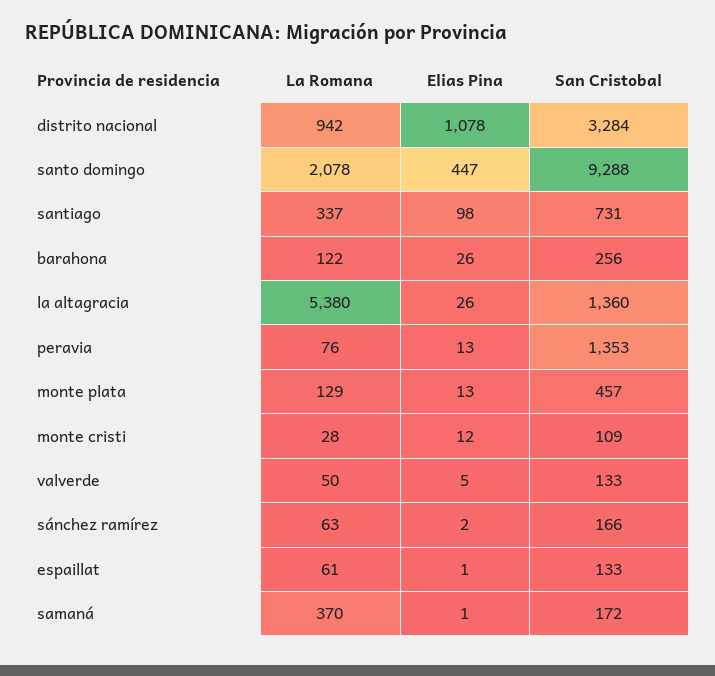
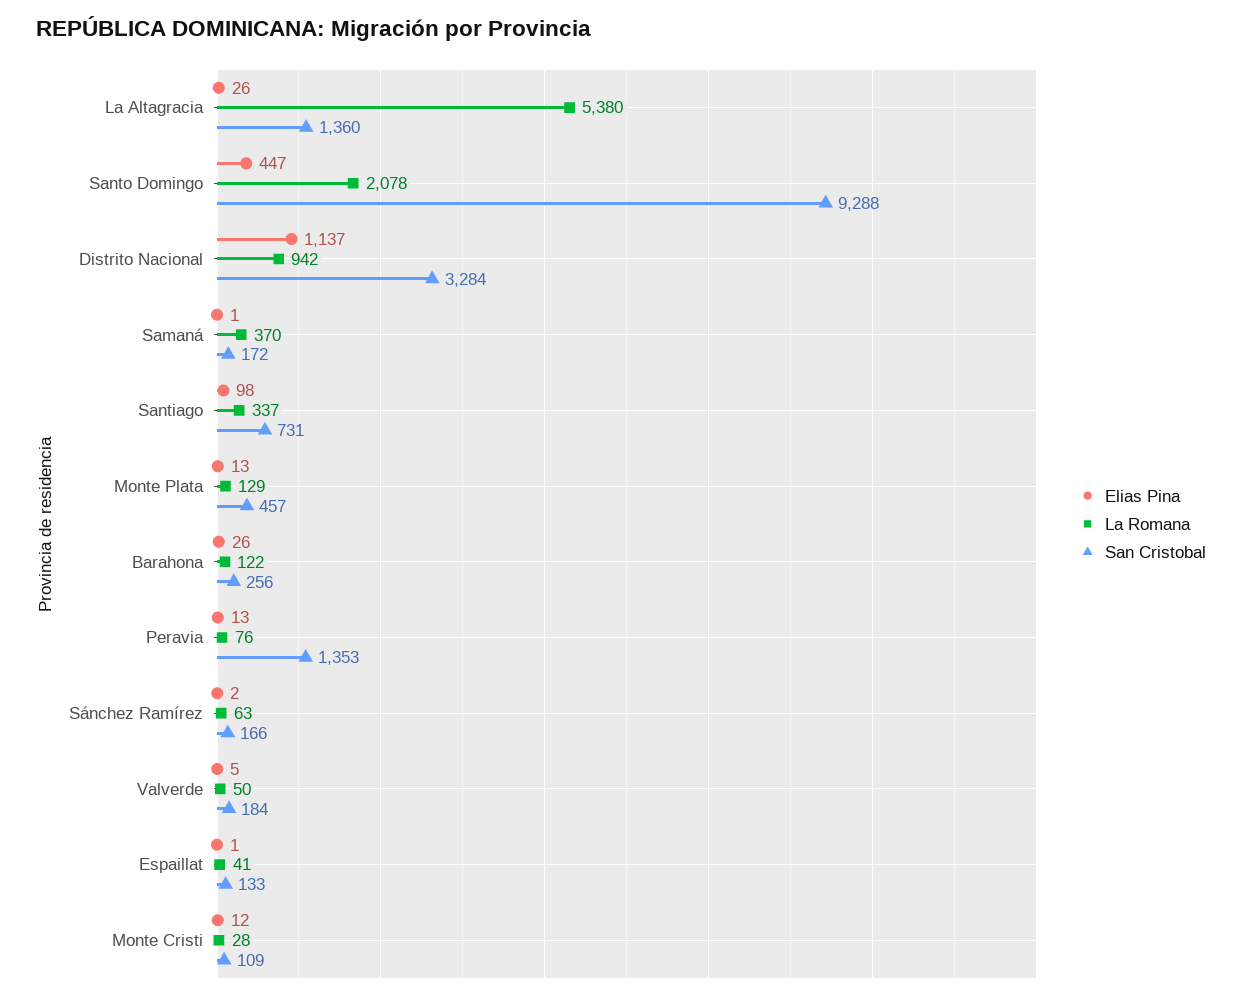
Elias Pina, distrito nacional: 1078 -> 1137
San Cristobal, valverde: 133 -> 184
La Romana, espaillat: 61 -> 41

